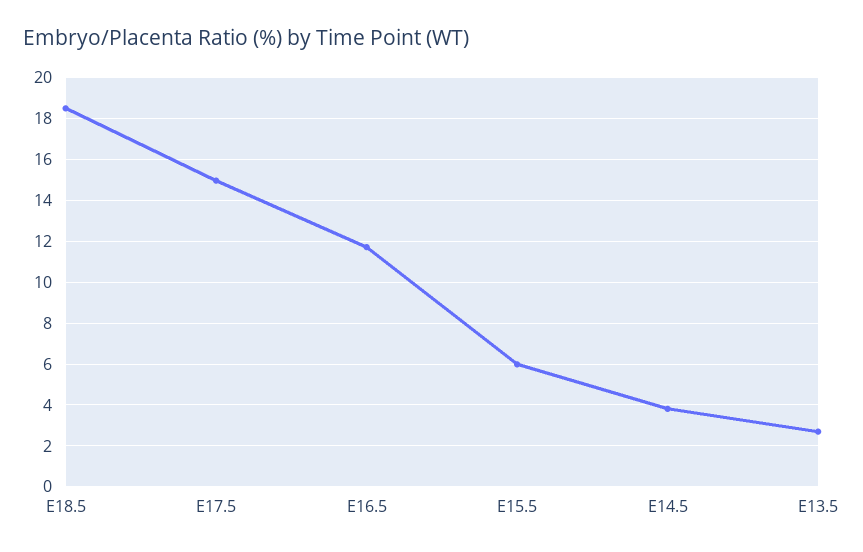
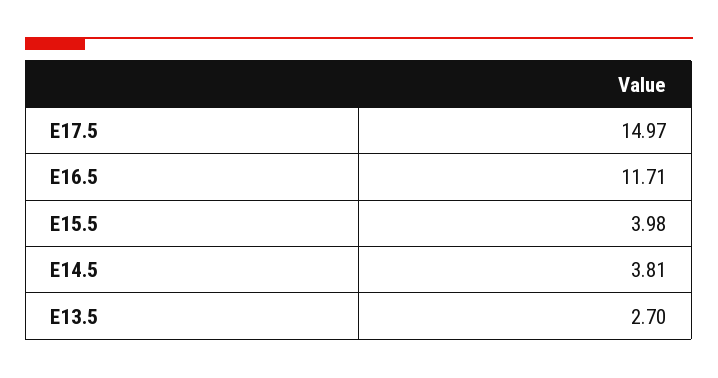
E18.5: 18.5 -> none
E15.5: 6 -> 3.98

